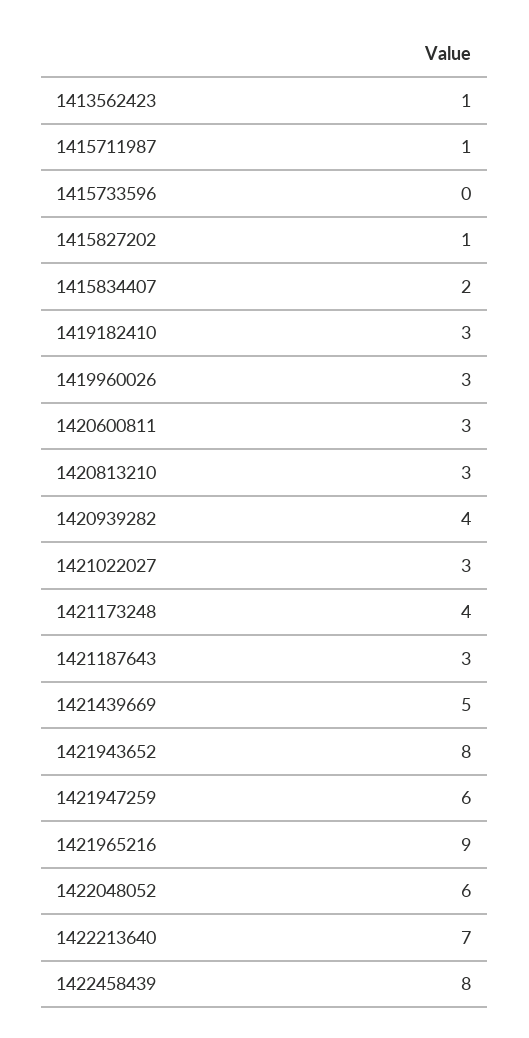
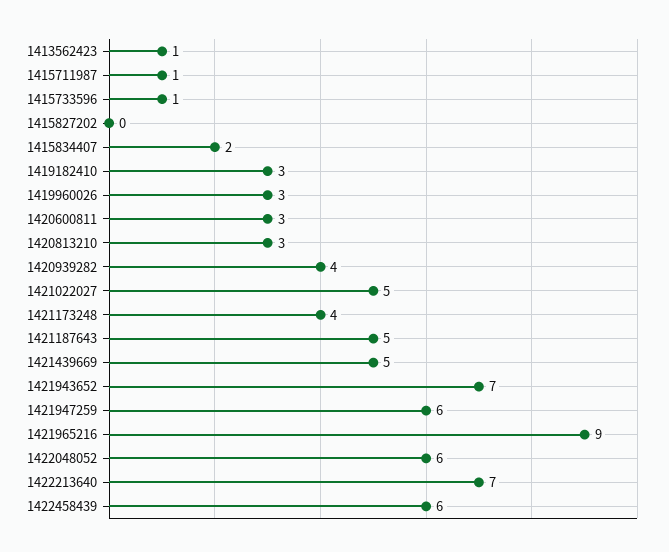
1415733596: 0 -> 1
1415827202: 1 -> 0
1421022027: 3 -> 5
1421187643: 3 -> 5
1421943652: 8 -> 7
1422458439: 8 -> 6

